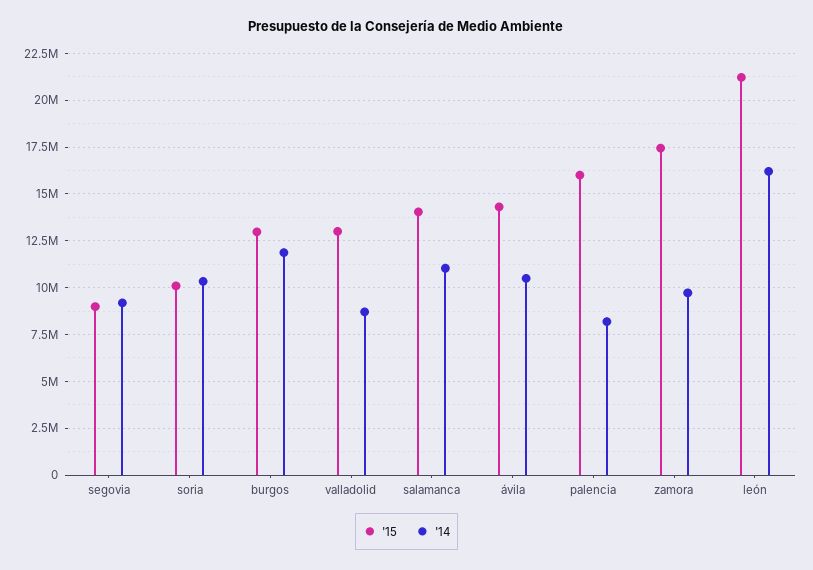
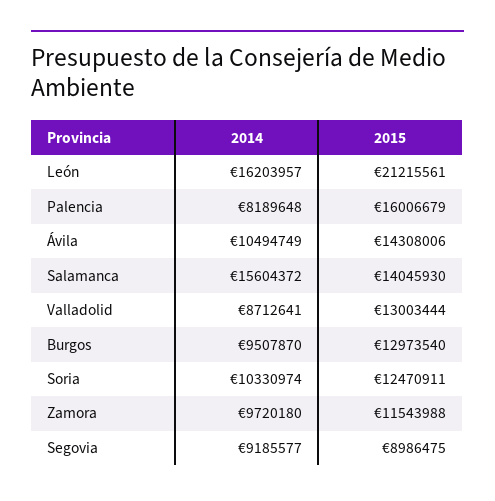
'15, soria: 10000000 -> 12470911
'14, burgos: 12000000 -> 9507870
'14, salamanca: 11000000 -> 15604372
'15, zamora: 17500000 -> 11543988

